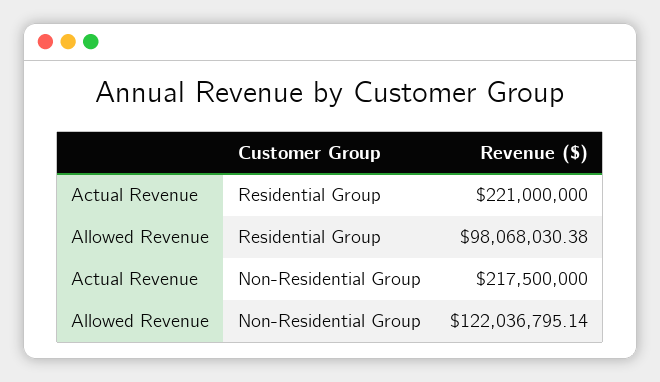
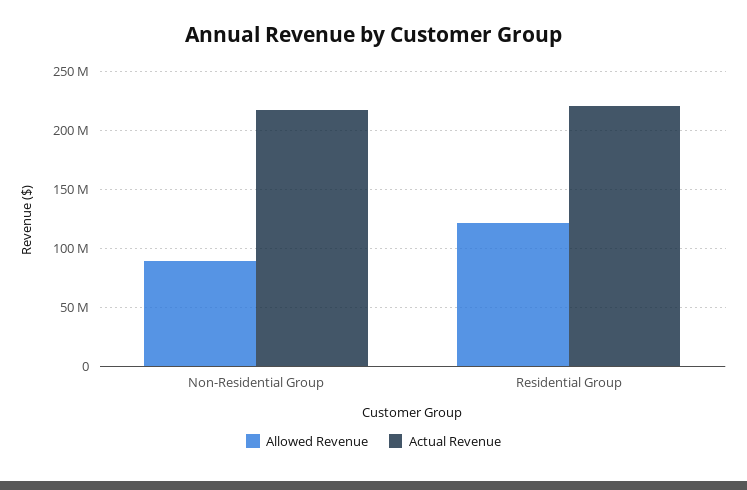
Allowed Revenue, Residential Group: 98068030.38 -> 120000000
Allowed Revenue, Non-Residential Group: 122036795.14 -> 90000000

